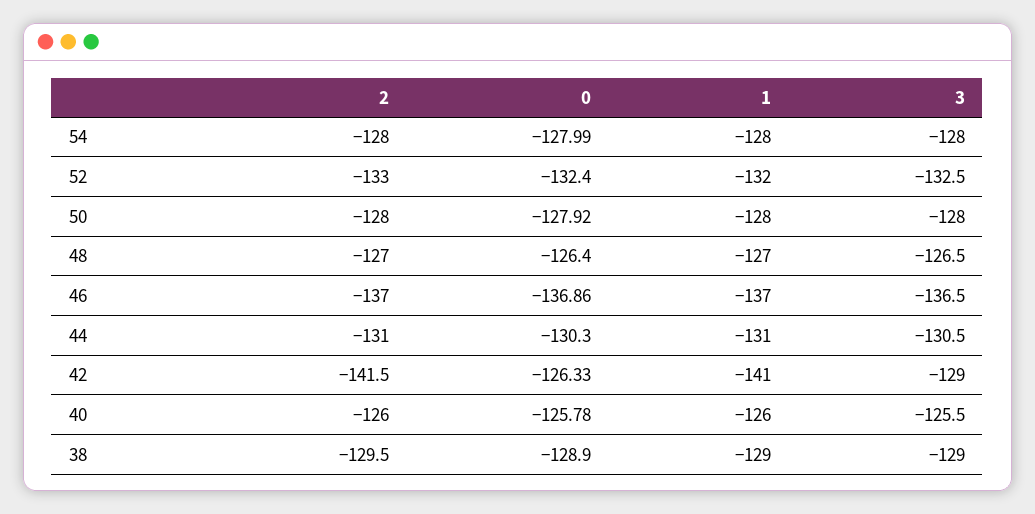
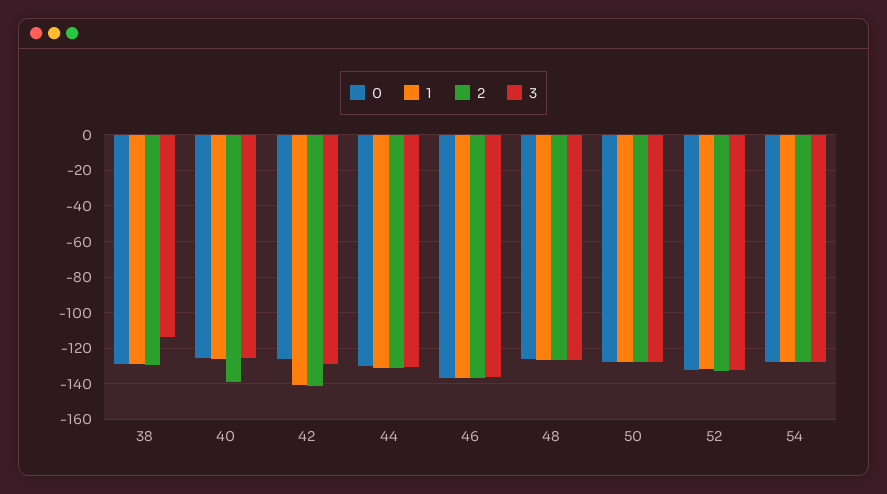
2, 40: -126 -> -140
3, 38: -129 -> -115

